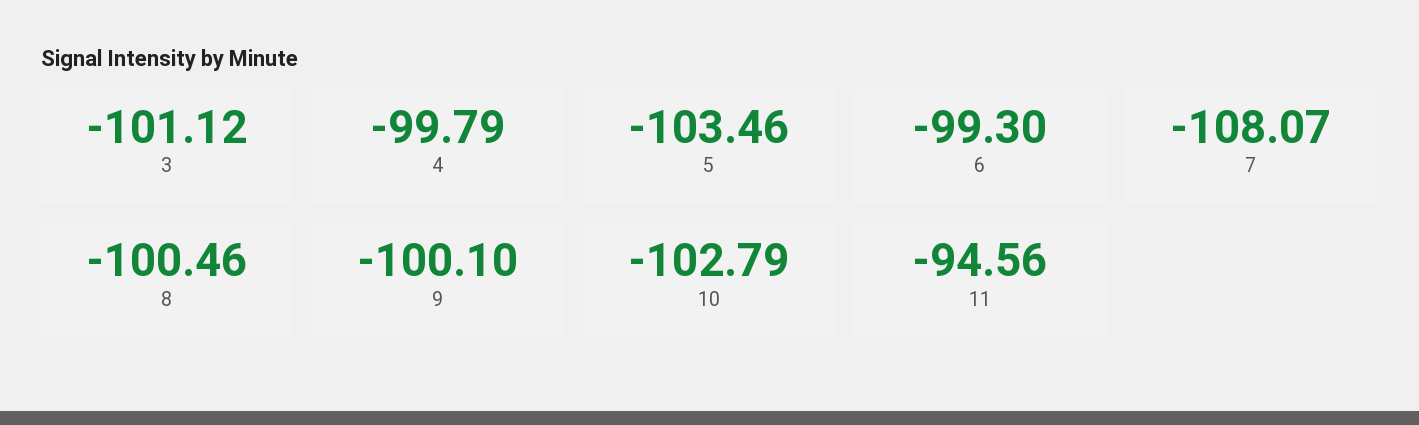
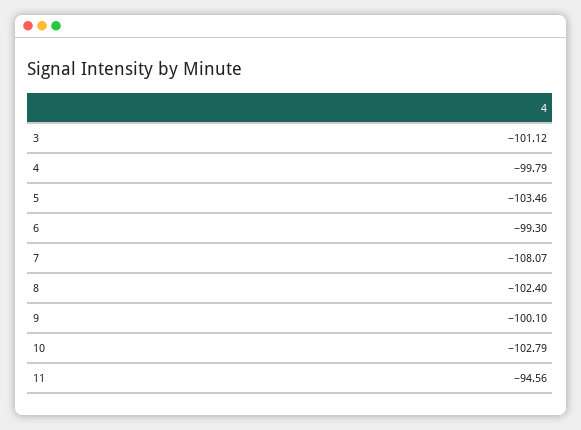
8: -100.46 -> -102.4

